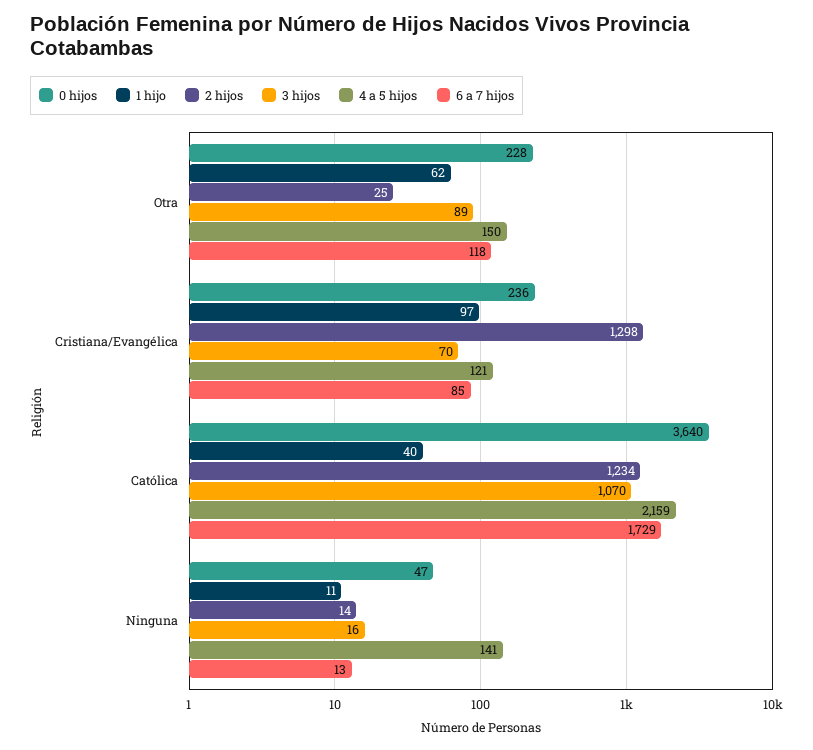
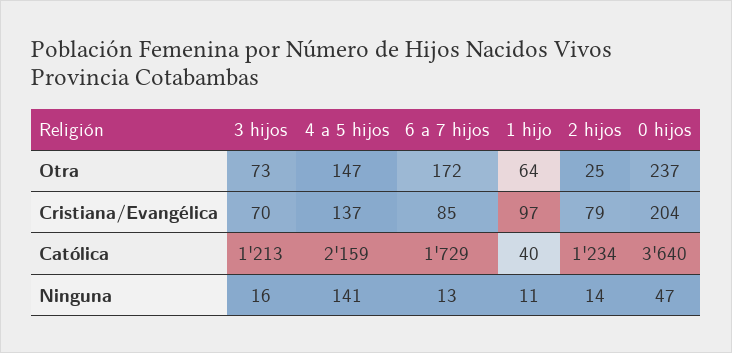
0 hijos, Otra: 228 -> 237
1 hijo, Otra: 62 -> 64
3 hijos, Otra: 89 -> 73
4 a 5 hijos, Otra: 150 -> 147
6 a 7 hijos, Otra: 118 -> 172
0 hijos, Cristiana/Evangélica: 236 -> 204
2 hijos, Cristiana/Evangélica: 1298 -> 79
4 a 5 hijos, Cristiana/Evangélica: 121 -> 137
3 hijos, Católica: 1070 -> 1213

